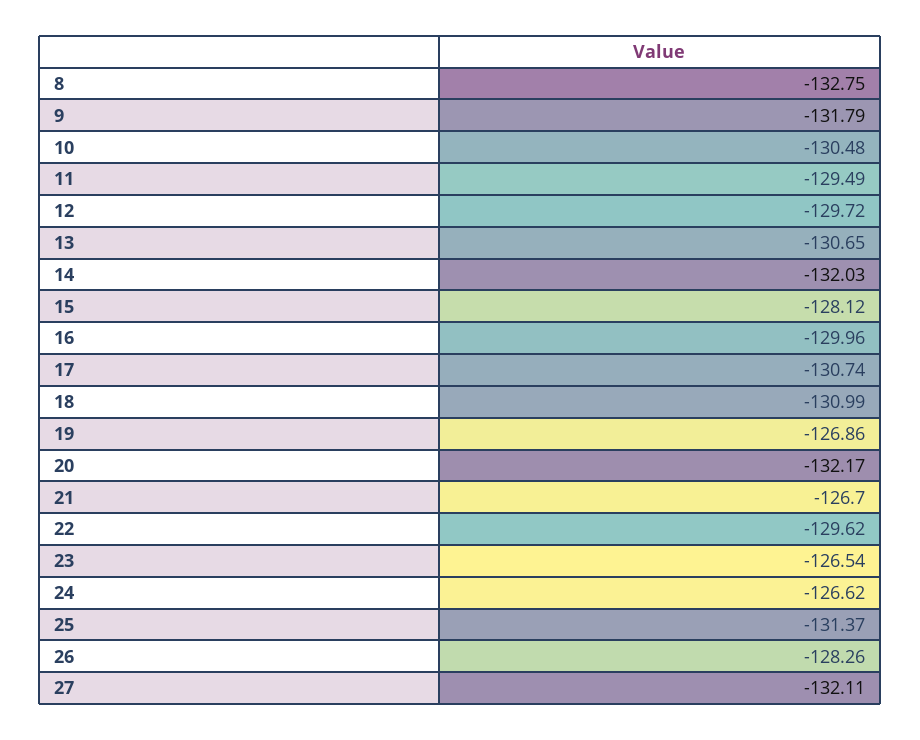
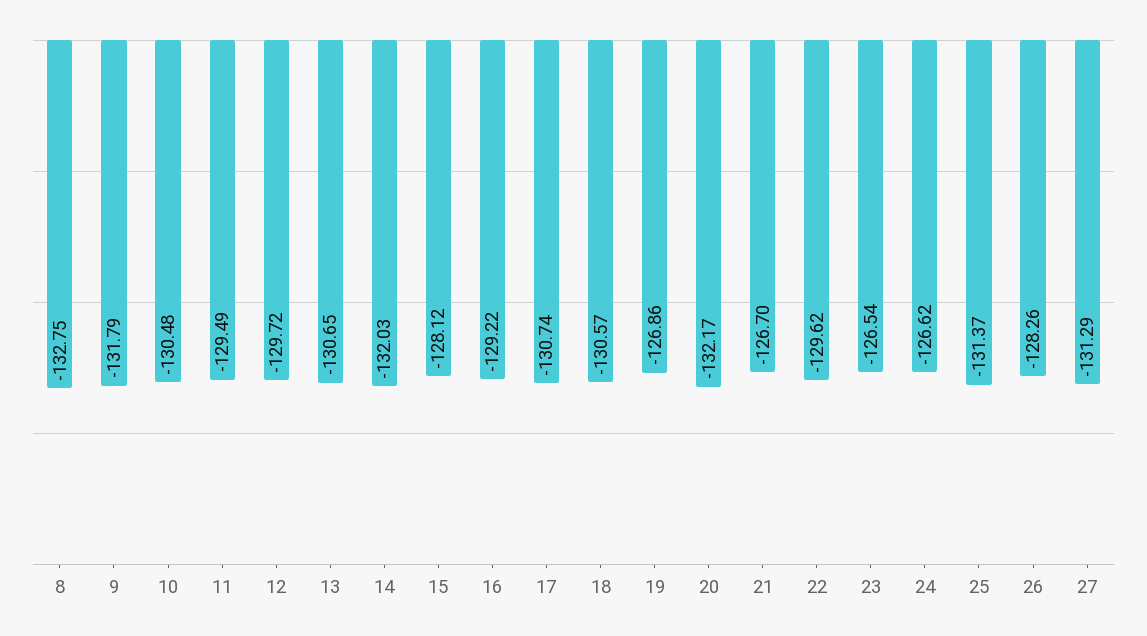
16: -129.96 -> -129.22
18: -130.99 -> -130.57
27: -132.11 -> -131.29

